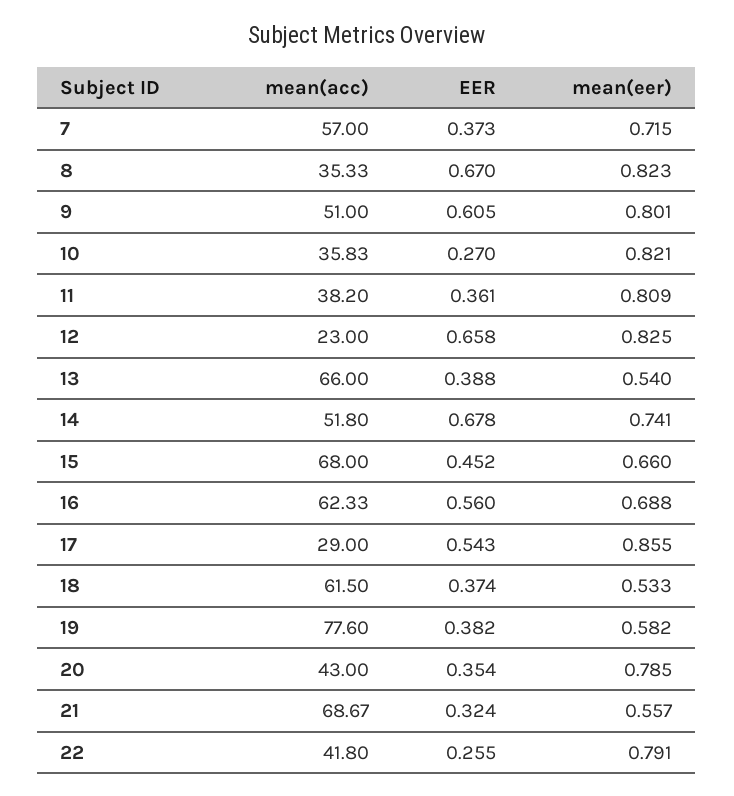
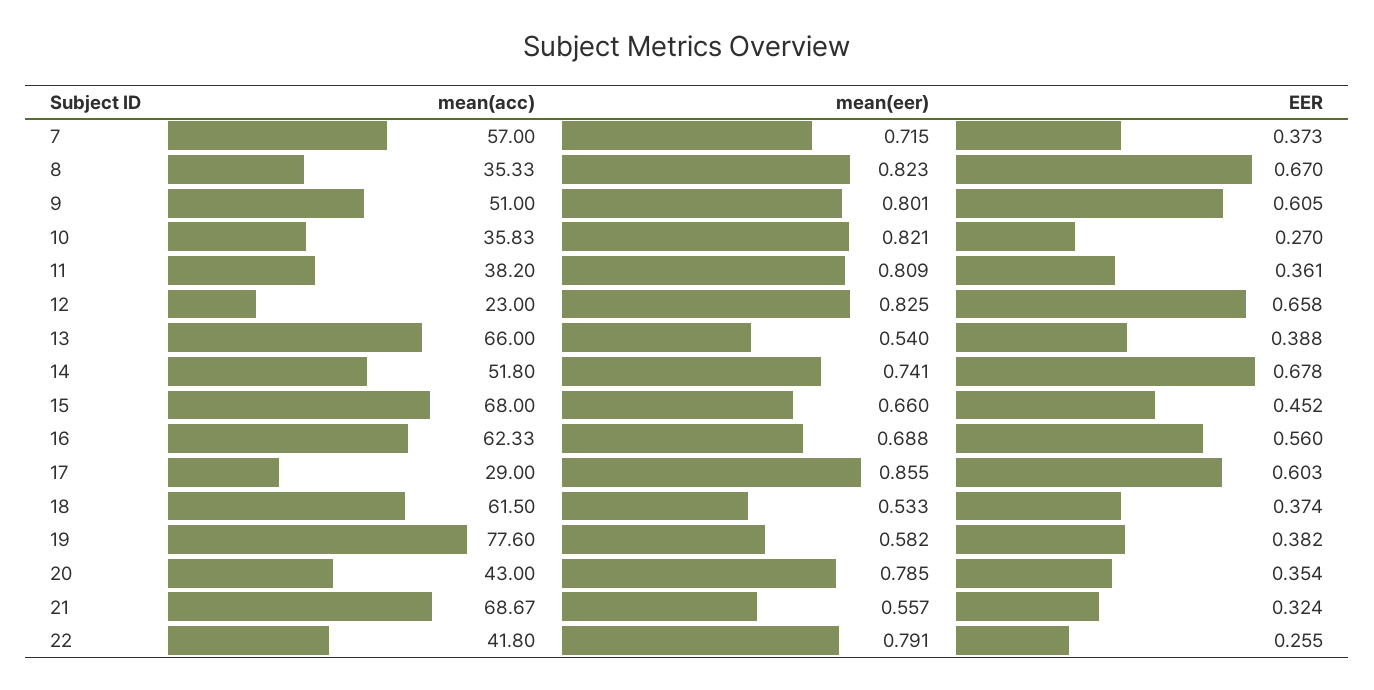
EER, 17: 0.543 -> 0.603

